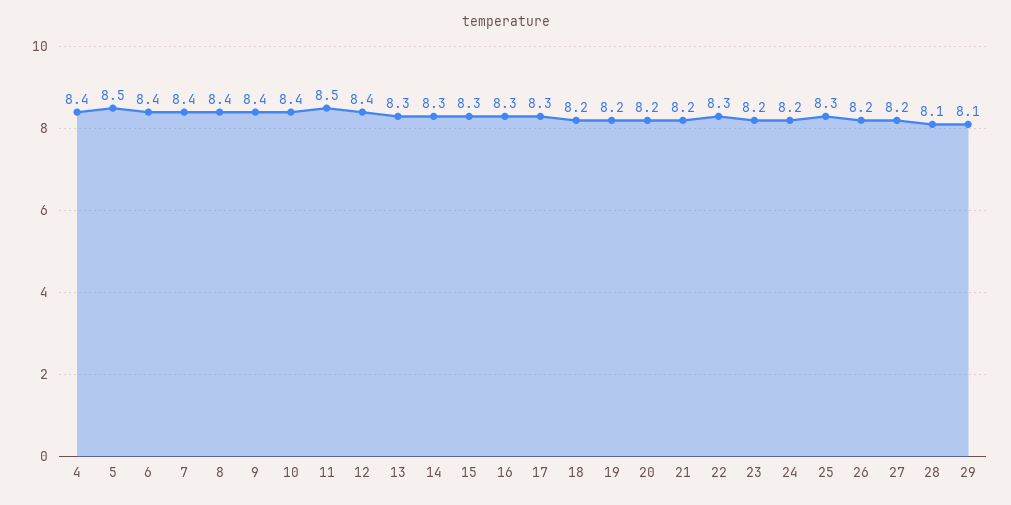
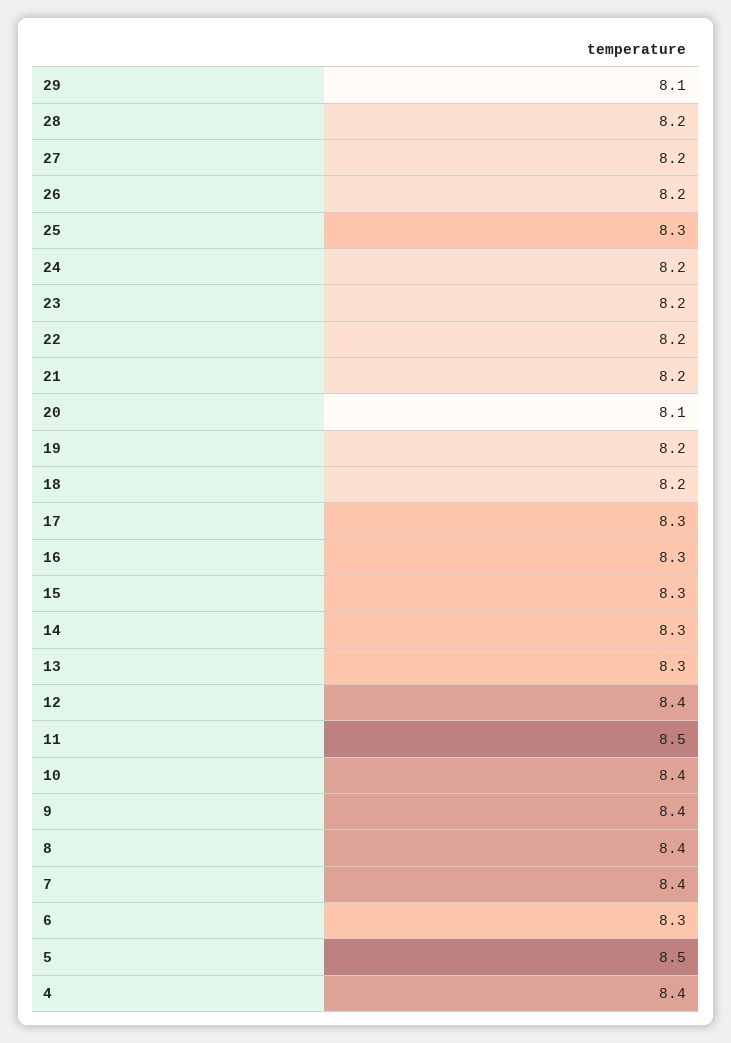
6: 8.4 -> 8.3
20: 8.2 -> 8.1
22: 8.3 -> 8.2
28: 8.1 -> 8.2

